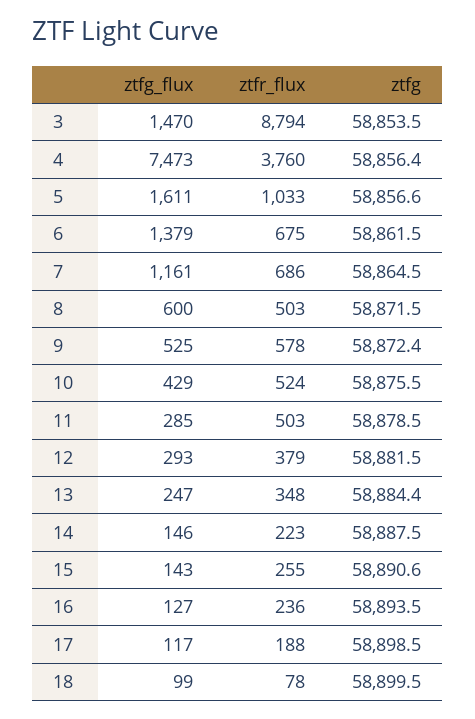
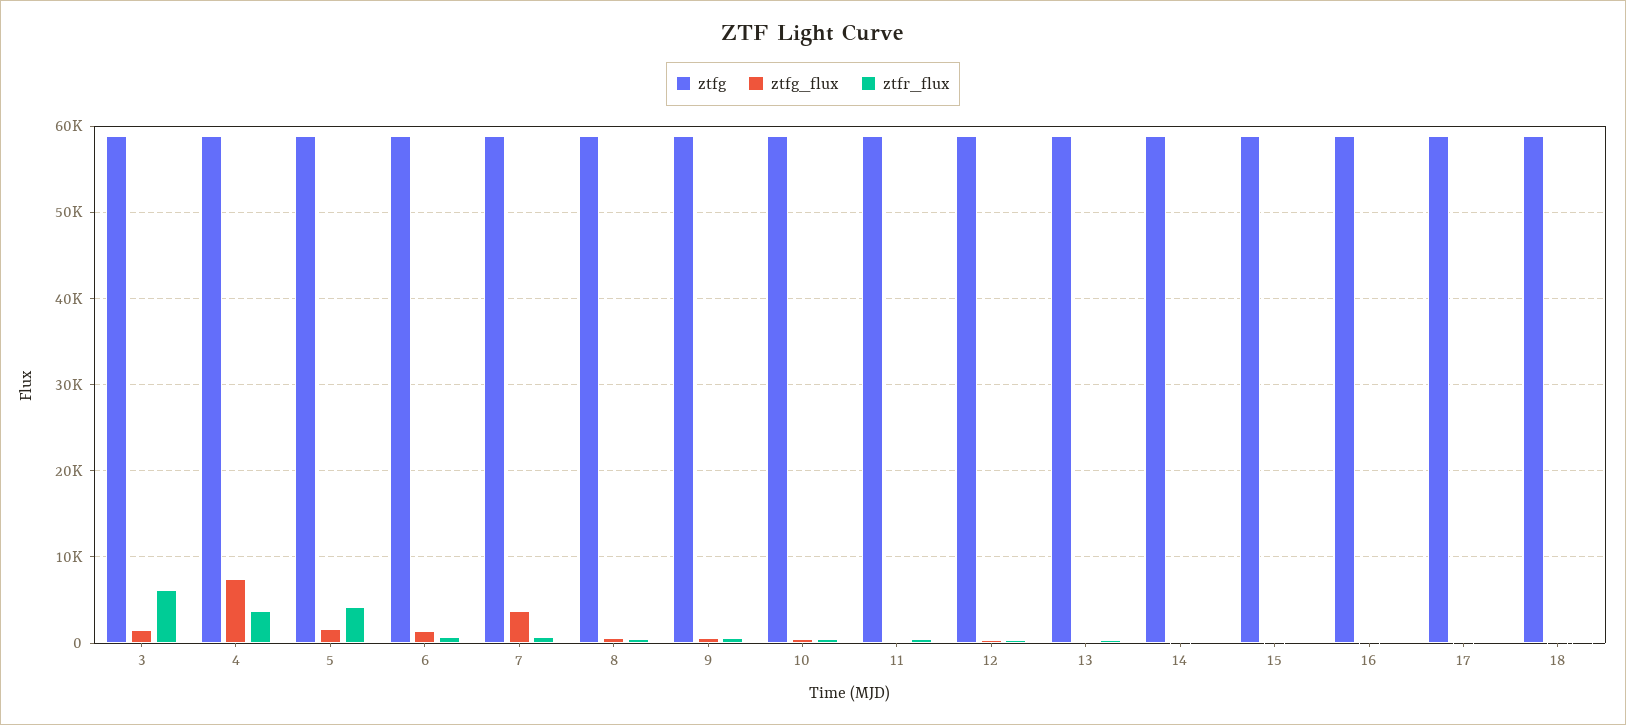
ztfr_flux, 3: 8794 -> 6000
ztfr_flux, 5: 1033 -> 4000
ztfg_flux, 7: 1161 -> 4000

